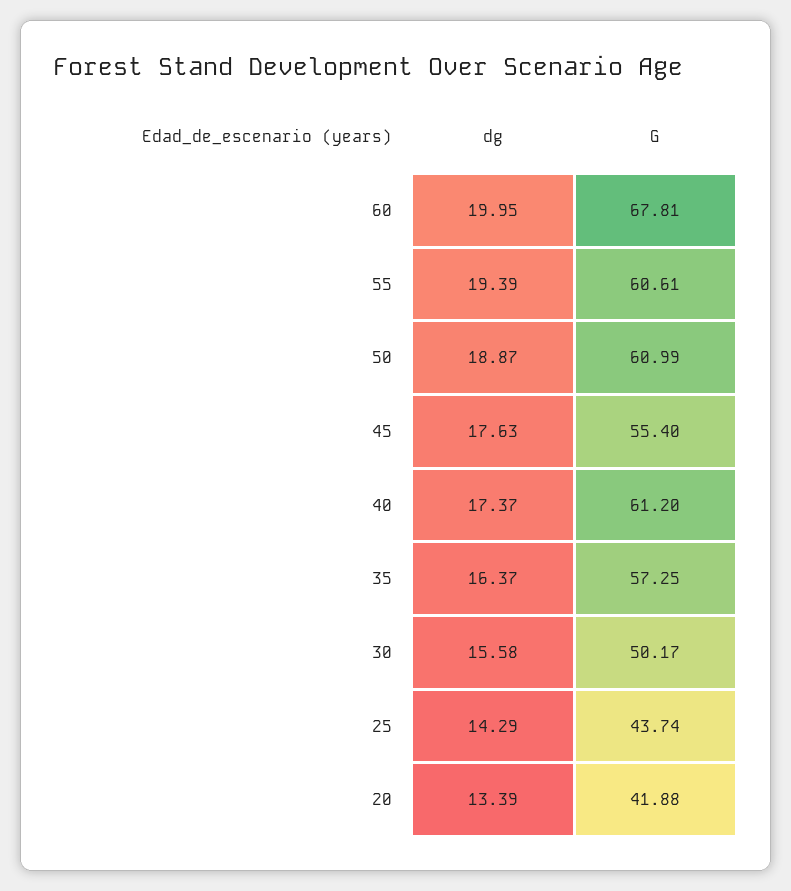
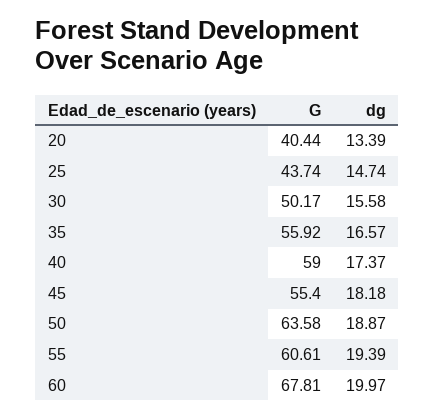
dg, 60: 19.95 -> 19.97
G, 50: 60.99 -> 63.58
dg, 45: 17.63 -> 18.18
G, 40: 61.2 -> 59
dg, 35: 16.37 -> 16.57
G, 35: 57.25 -> 55.92
dg, 25: 14.29 -> 14.74
G, 20: 41.88 -> 40.44

